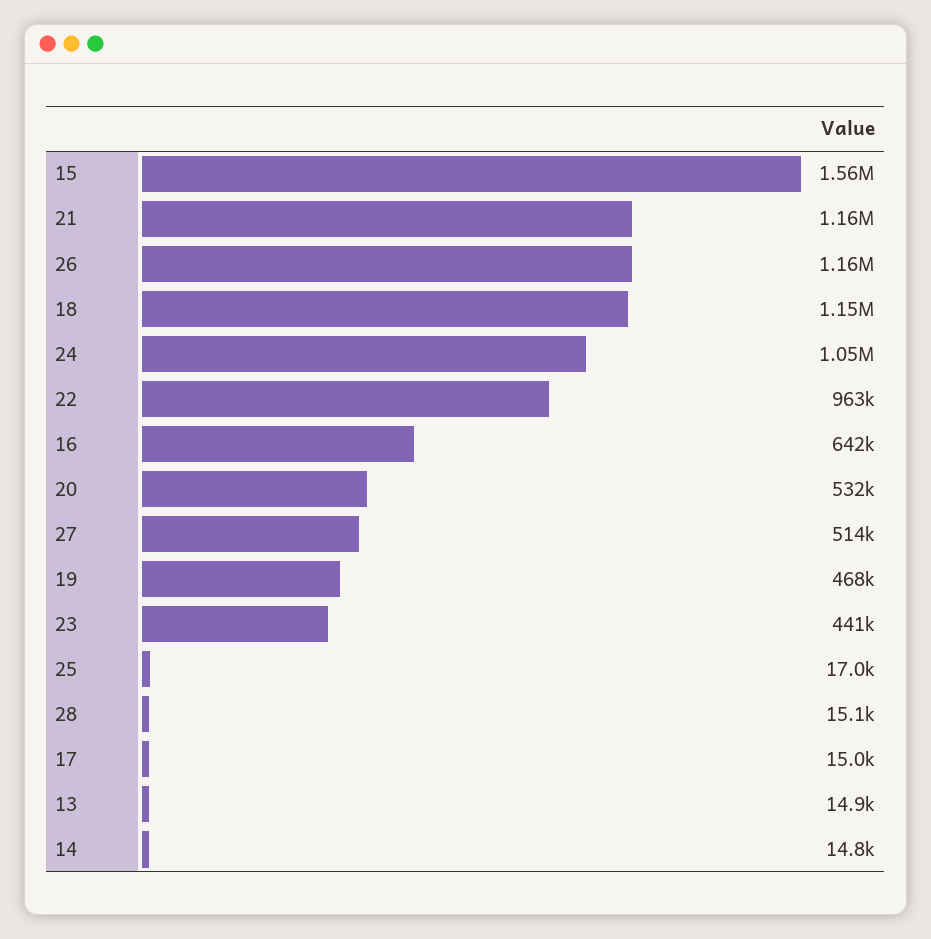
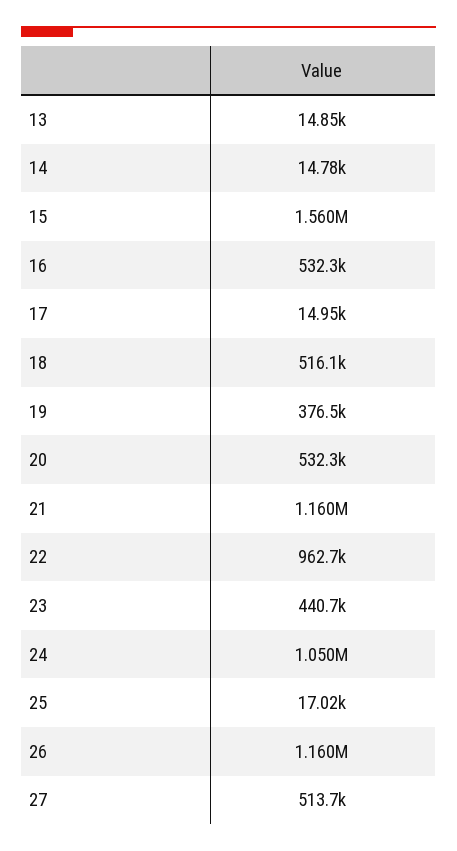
18: 1150000 -> 516100
16: 642000 -> 532300
19: 468000 -> 376500
28: 15100 -> none

